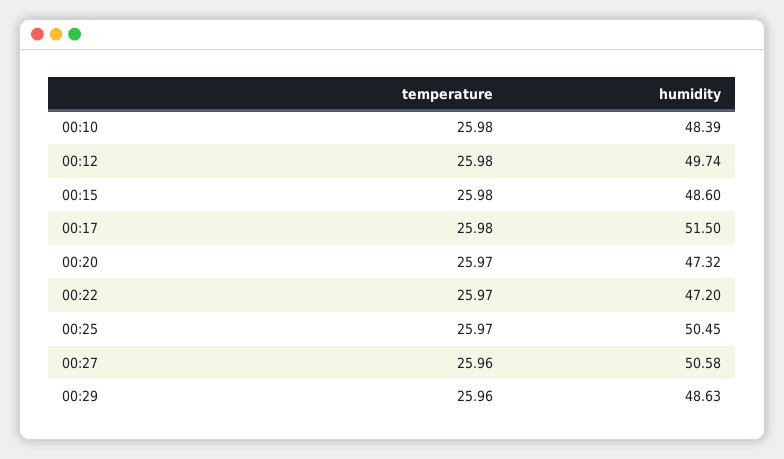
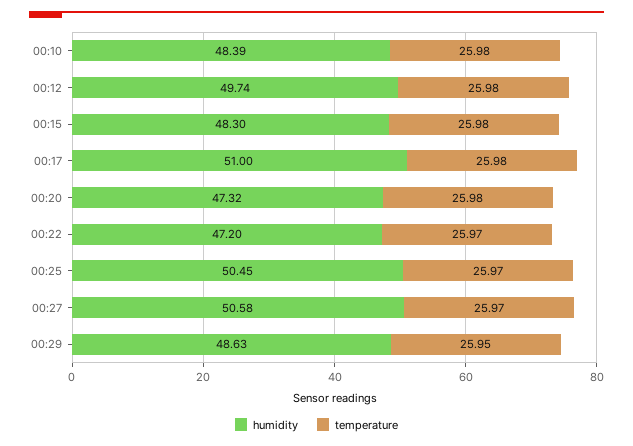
humidity, 00:15: 48.6 -> 48.3
humidity, 00:17: 51.5 -> 51
temperature, 00:20: 25.97 -> 25.98
temperature, 00:27: 25.96 -> 25.97
temperature, 00:29: 25.96 -> 25.95

